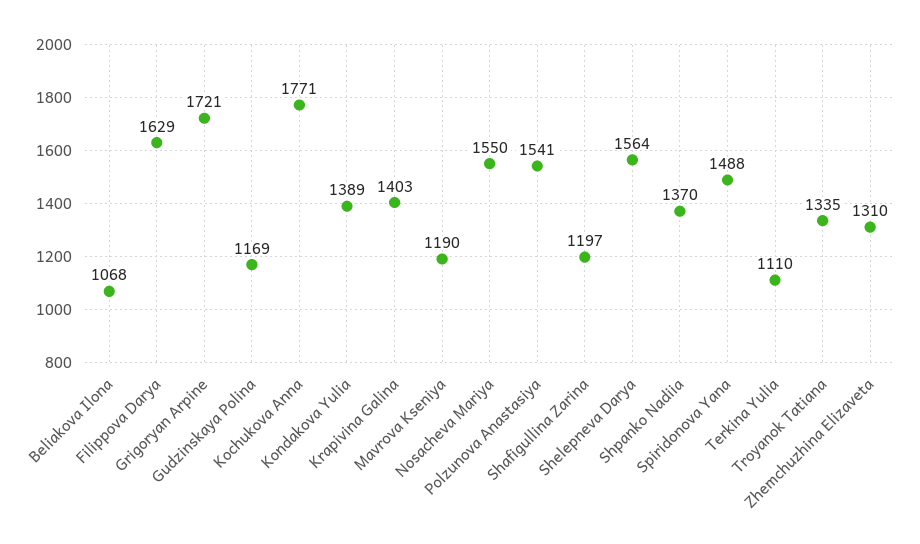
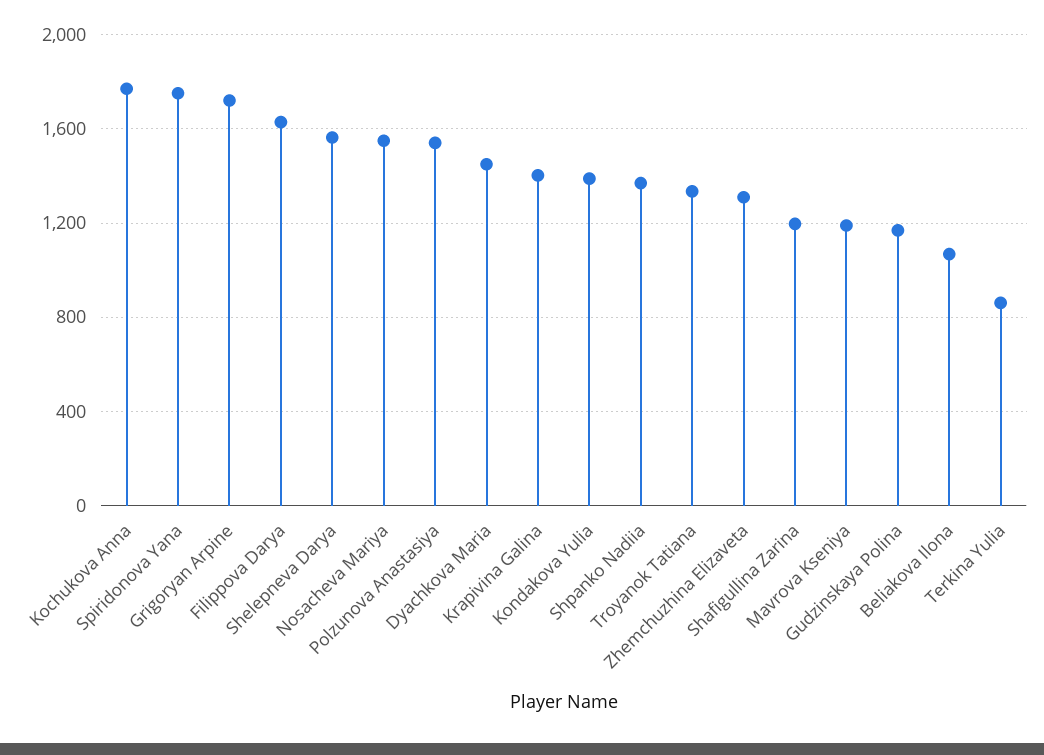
Spiridonova Yana: 1488 -> 1750
Terkina Yulia: 1110 -> 850
Dyachkova Maria: none -> 1450

